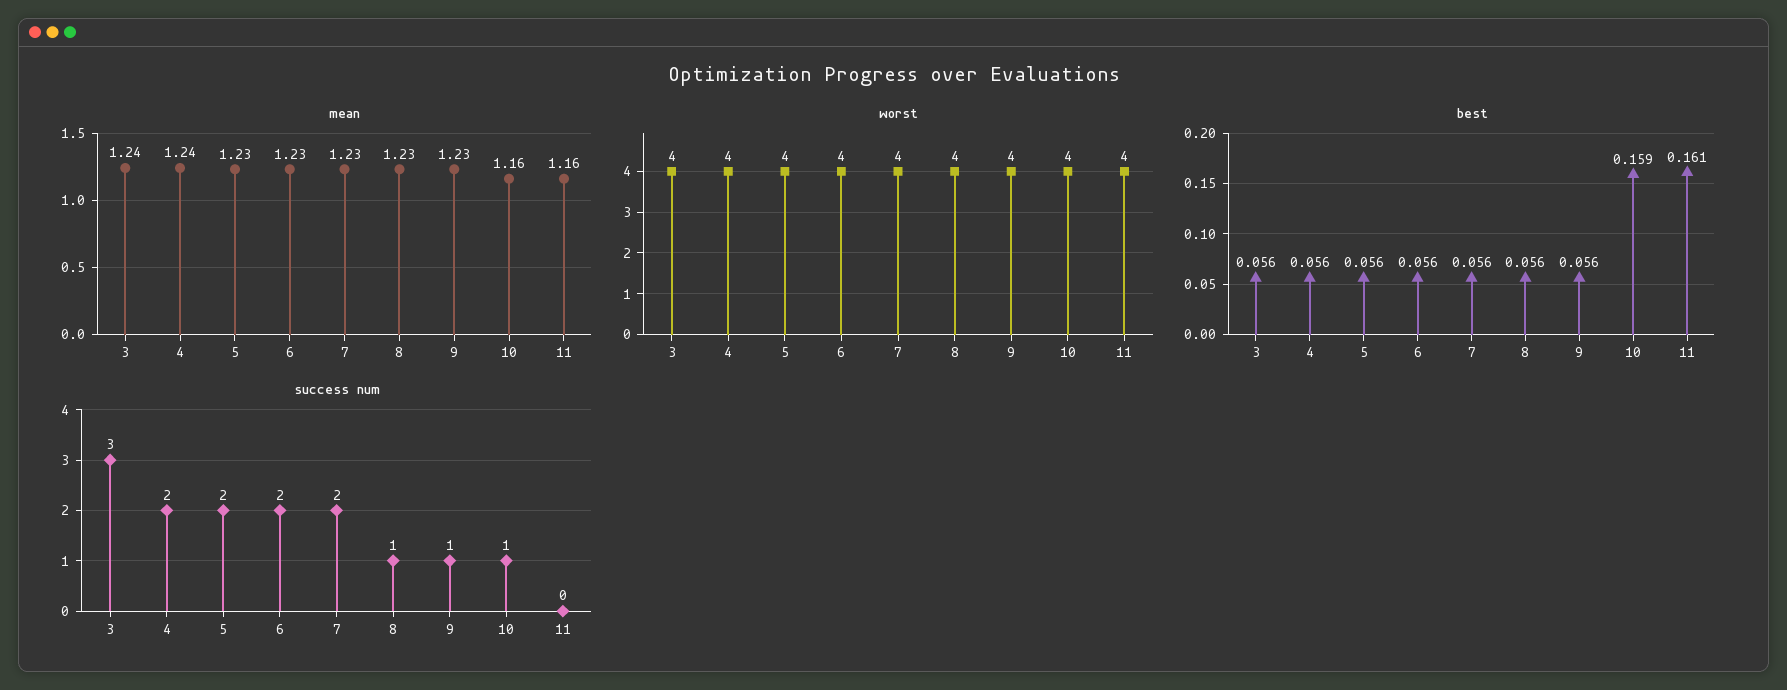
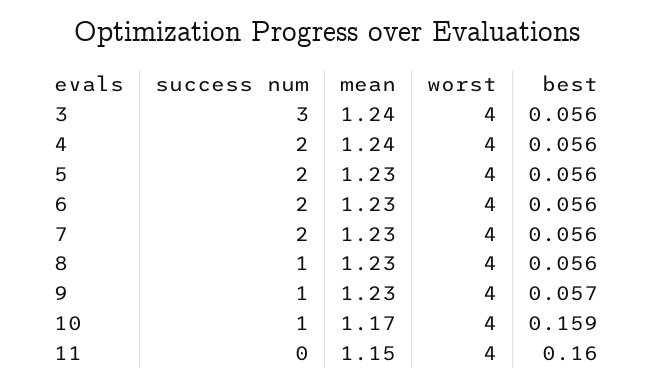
mean, 10: 1.16 -> 1.17
mean, 11: 1.16 -> 1.15
best, 9: 0.056 -> 0.057
best, 11: 0.161 -> 0.16

